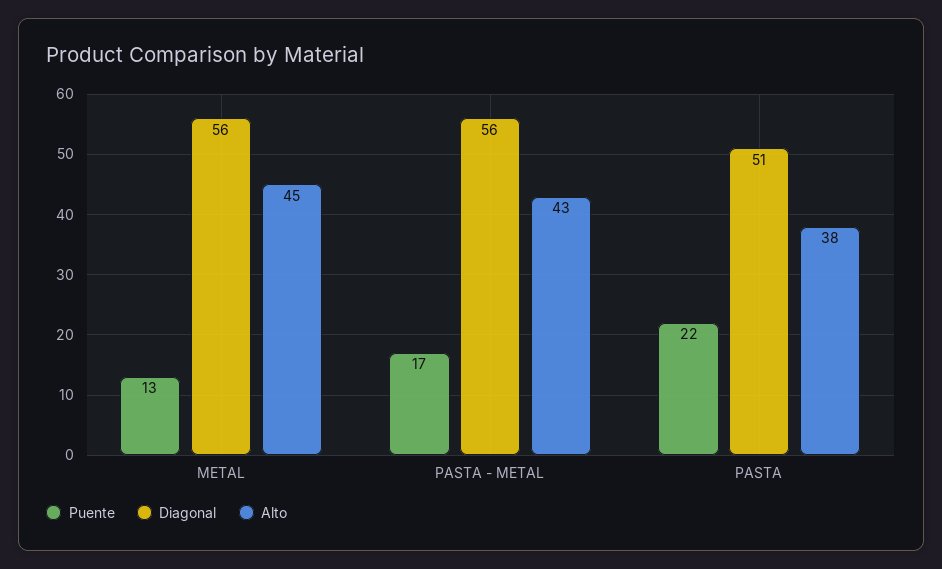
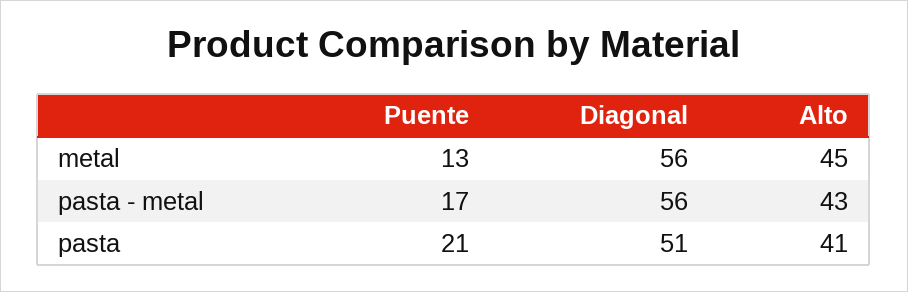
Puente, PASTA: 22 -> 21
Alto, PASTA: 38 -> 41

